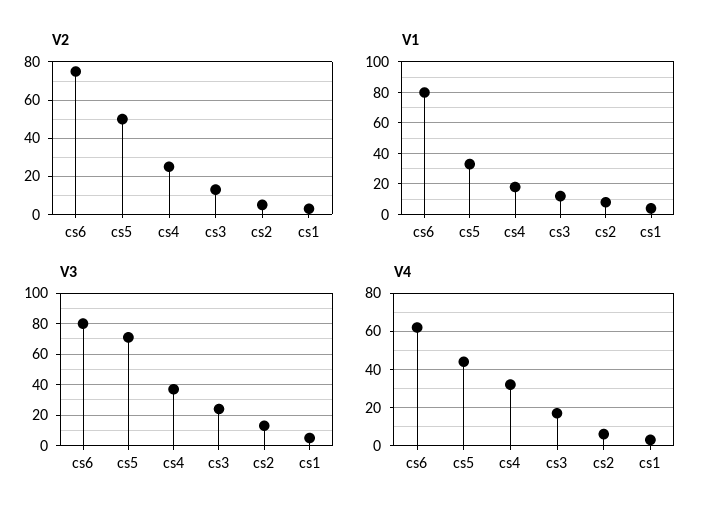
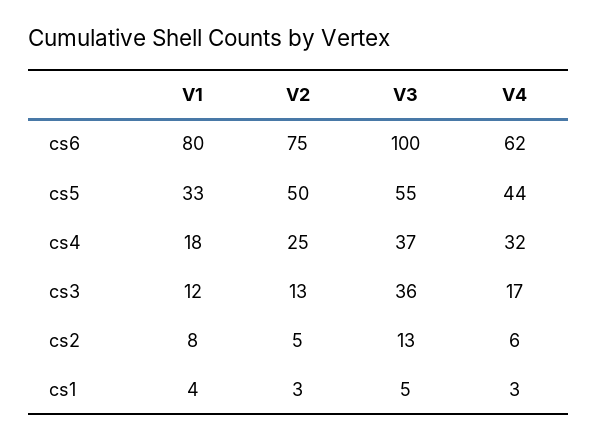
V3, cs6: 80 -> 100
V3, cs5: 70 -> 55
V3, cs3: 25 -> 36

